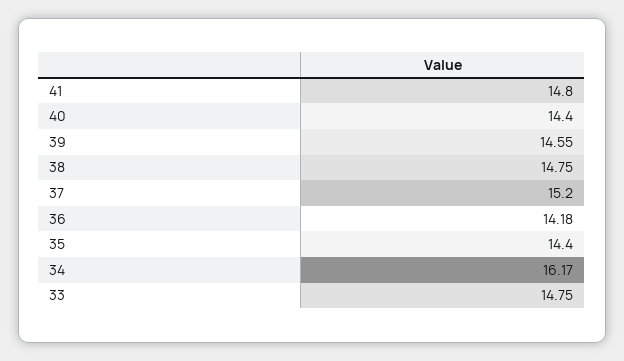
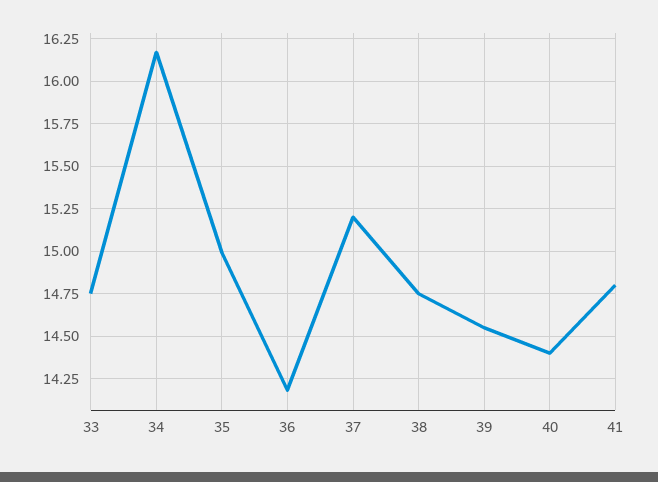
35: 14.4 -> 15

